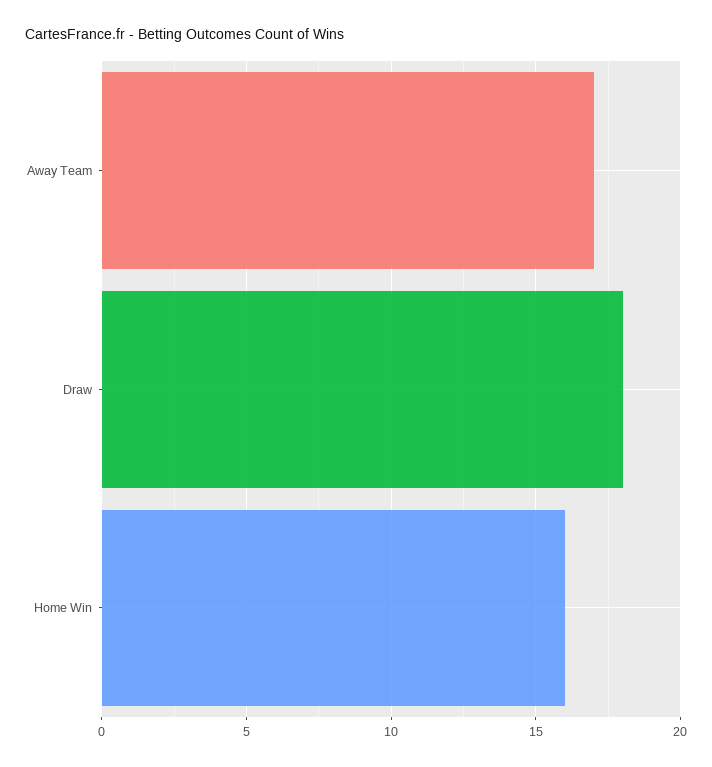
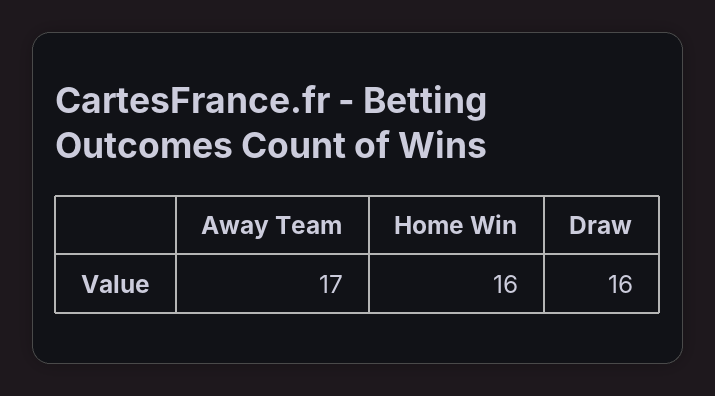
Draw: 18 -> 16

